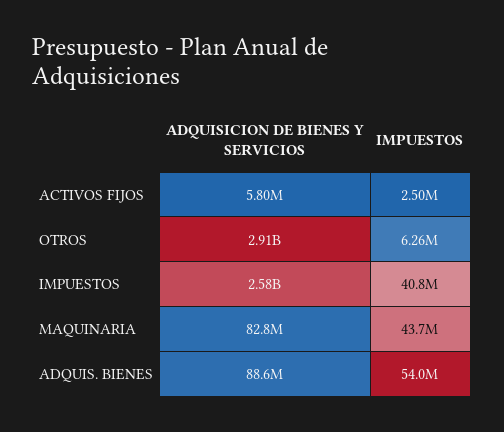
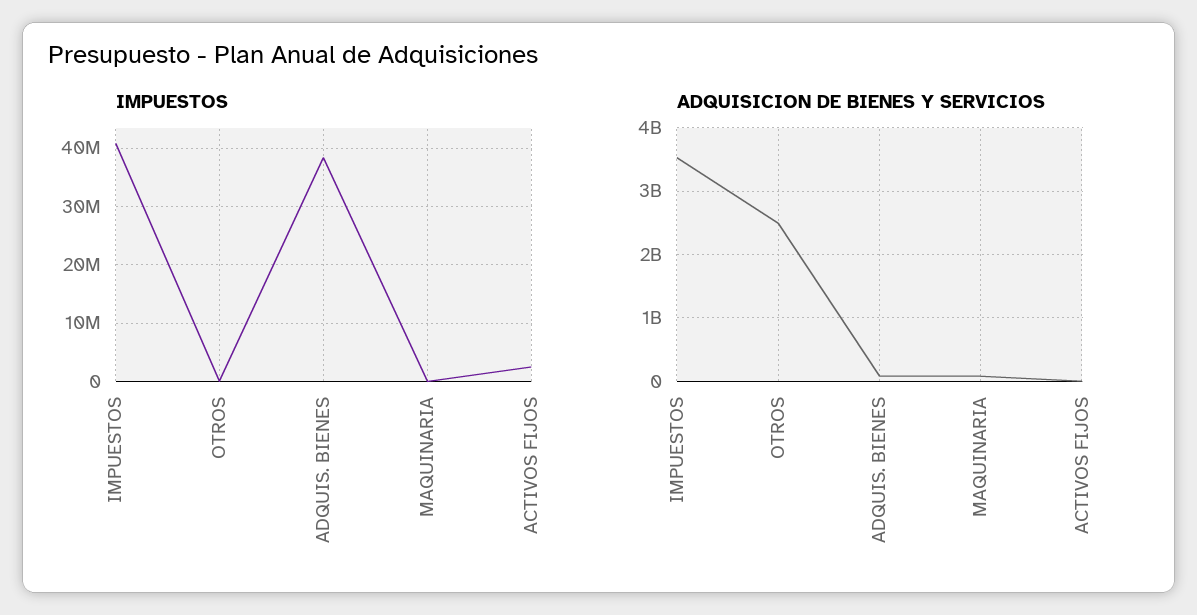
ADQUISICION DE BIENES Y SERVICIOS, OTROS: 2910000000 -> 2500000000
IMPUESTOS, OTROS: 6260000 -> 0
ADQUISICION DE BIENES Y SERVICIOS, IMPUESTOS: 2580000000 -> 3500000000
IMPUESTOS, MAQUINARIA: 43700000 -> 0
IMPUESTOS, ADQUIS. BIENES: 54000000 -> 38000000

